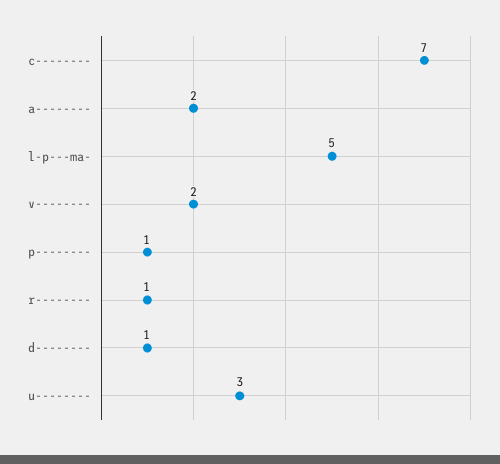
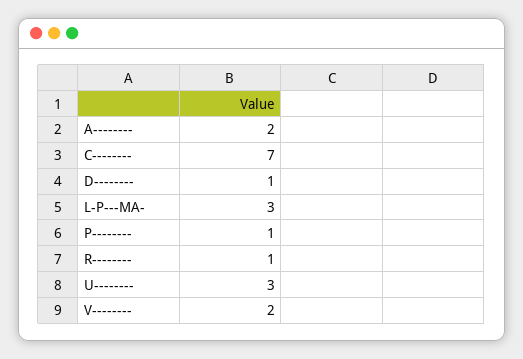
l-p---ma-: 5 -> 3

